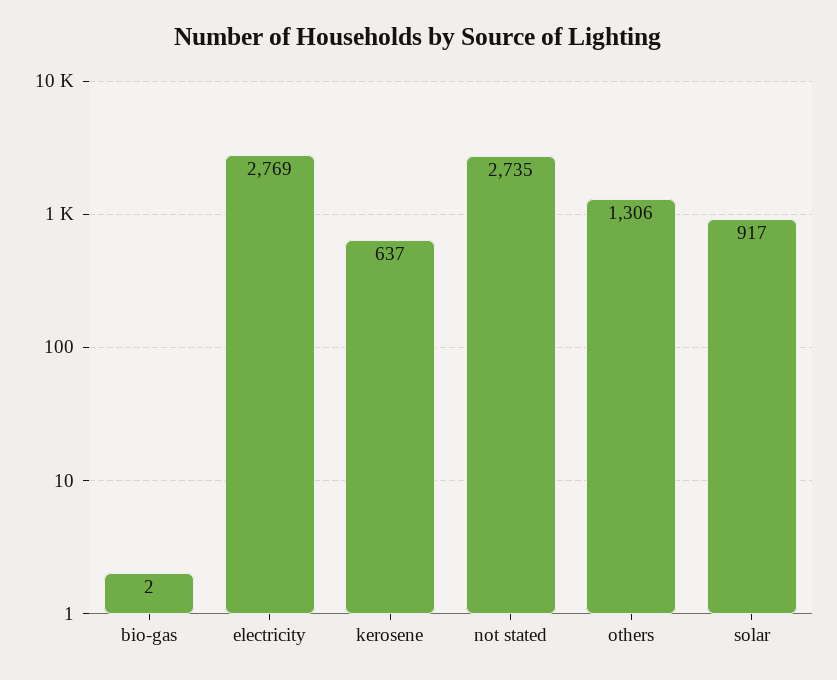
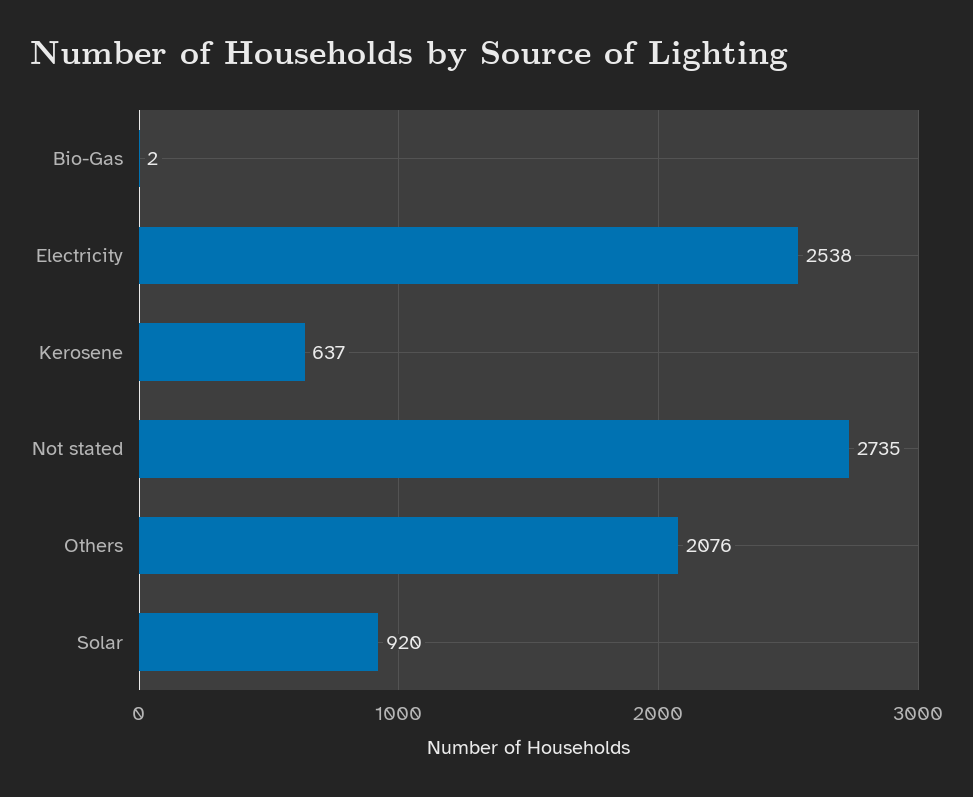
electricity: 2769 -> 2538
others: 1306 -> 2076
solar: 917 -> 920

